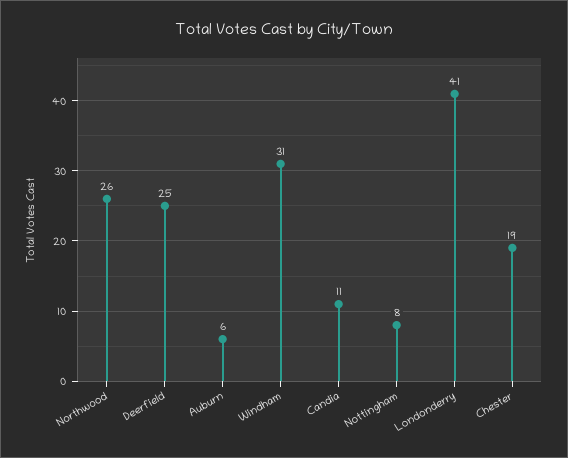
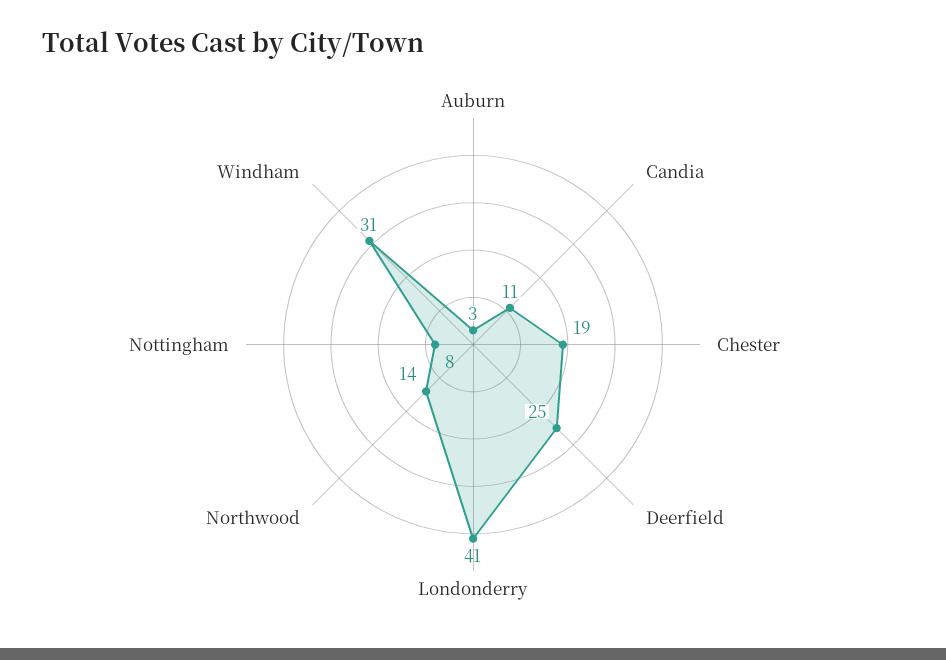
Northwood: 26 -> 14
Auburn: 6 -> 3

